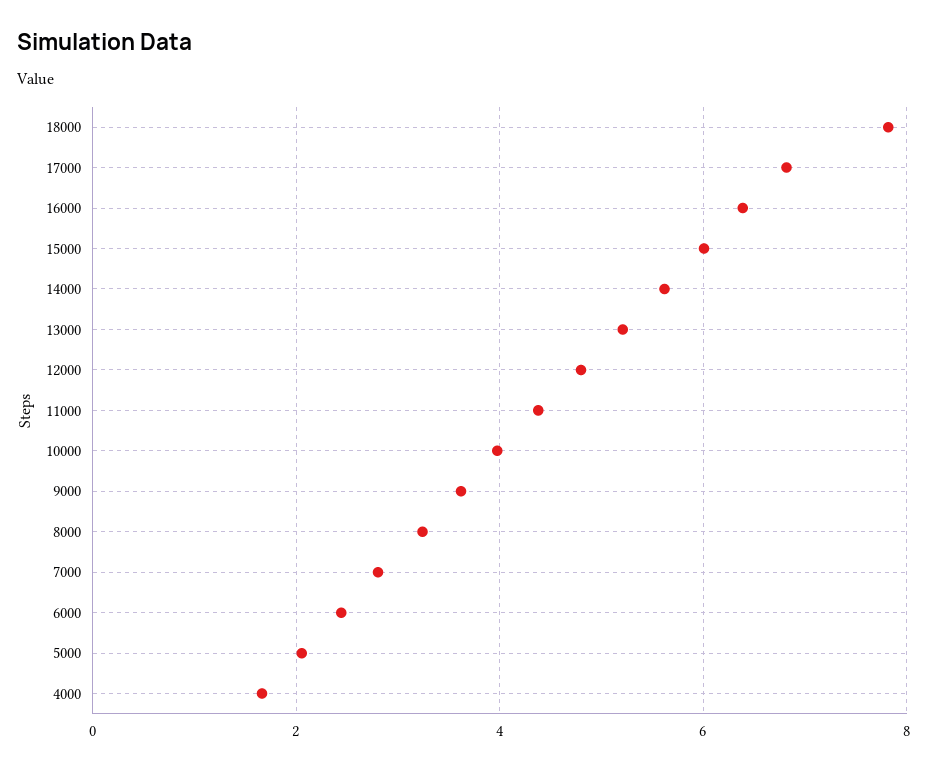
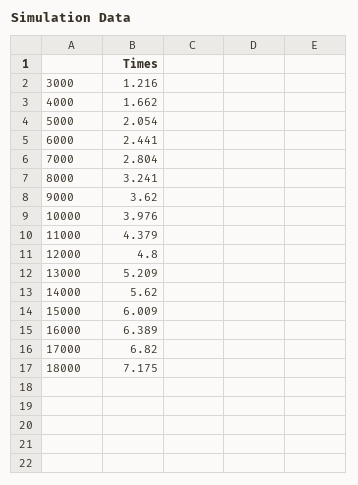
18000: 7.8 -> 7.175
3000: none -> 1.216

